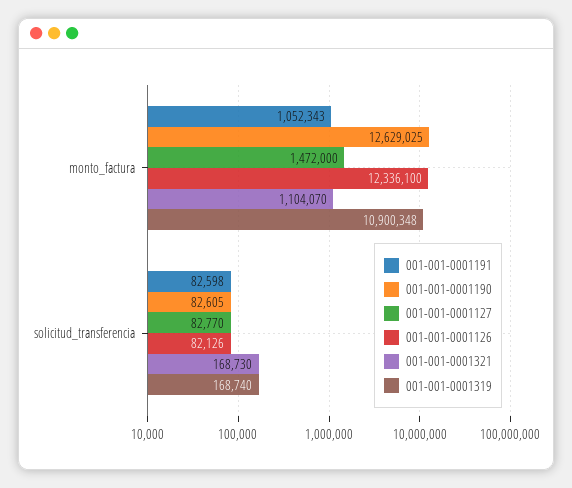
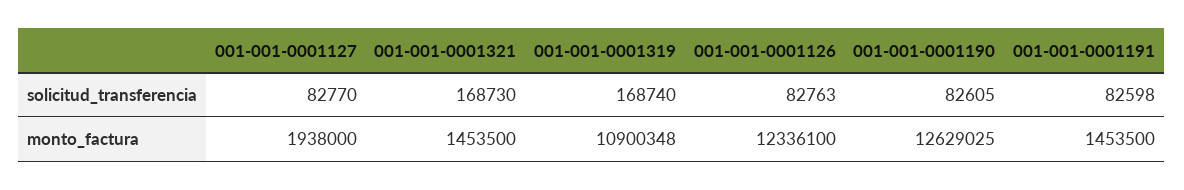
001-001-0001191, monto_factura: 1052343 -> 1453500
001-001-0001127, monto_factura: 1472000 -> 1938000
001-001-0001321, monto_factura: 1104070 -> 1453500
001-001-0001126, solicitud_transferencia: 82126 -> 82763

